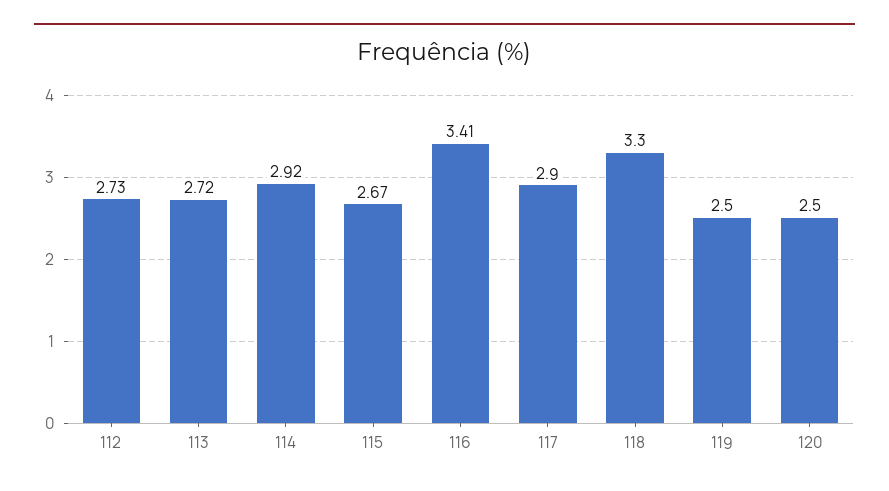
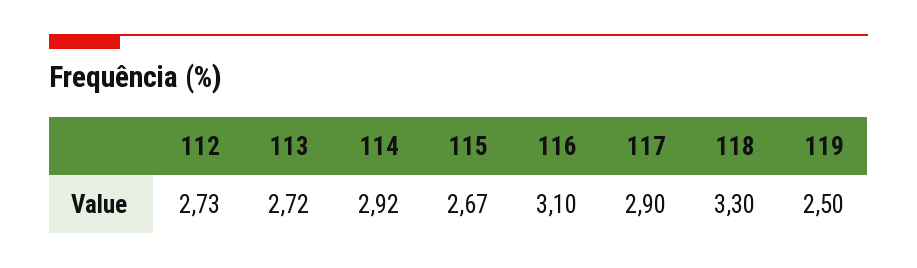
116: 3.41 -> 3.1
120: 2.5 -> none

